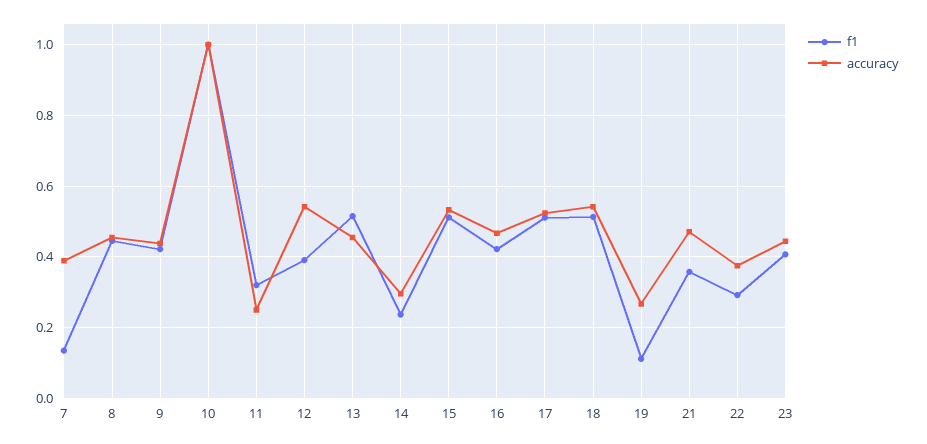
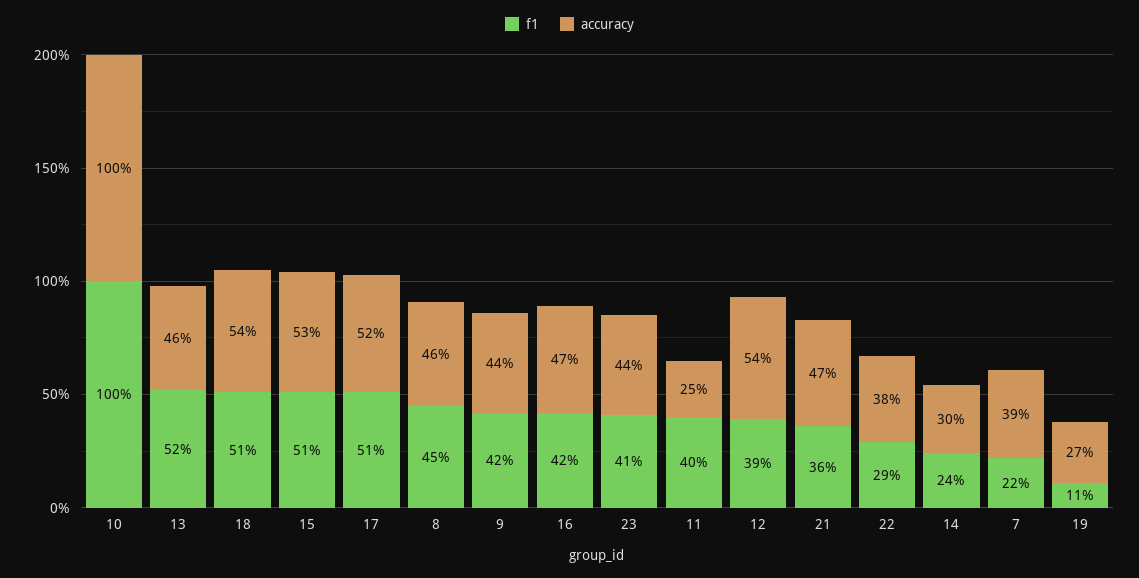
f1, 7: 0.14 -> 0.22
f1, 11: 0.32 -> 0.4

